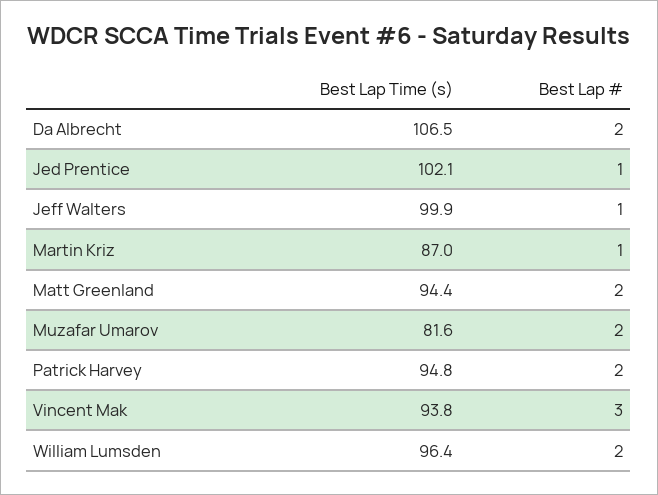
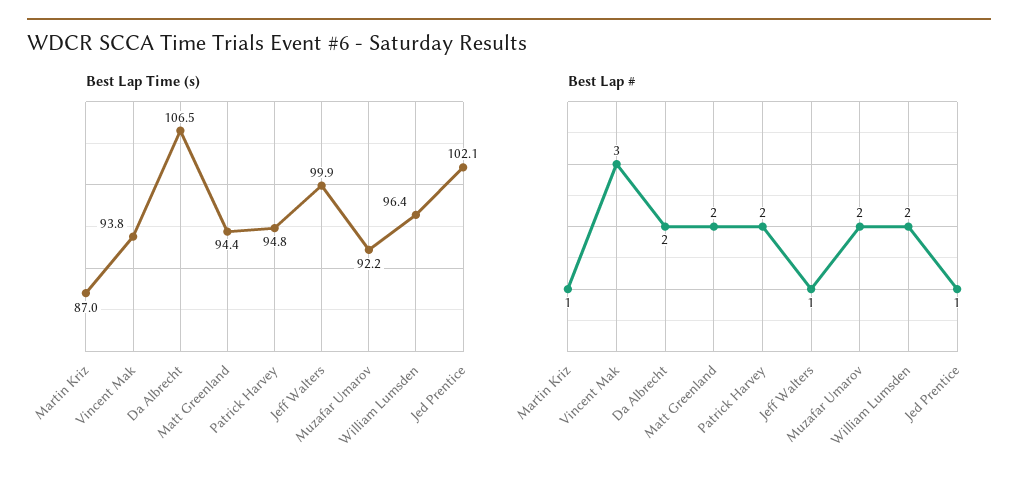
Best Lap Time (s), Muzafar Umarov: 81.6 -> 92.2

